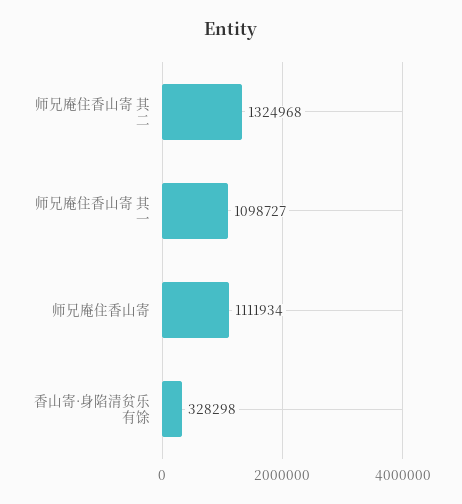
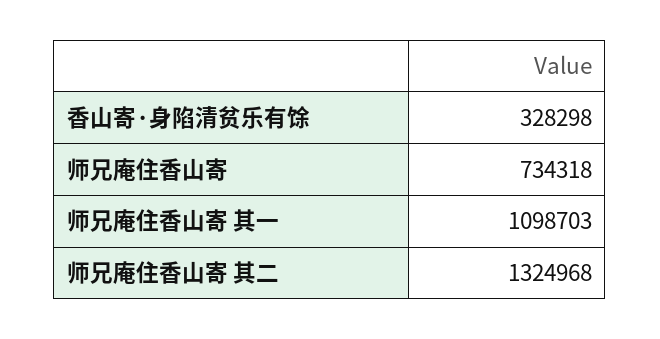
师兄庵住香山寄 其一: 1098727 -> 1098703
师兄庵住香山寄: 1111934 -> 734318

